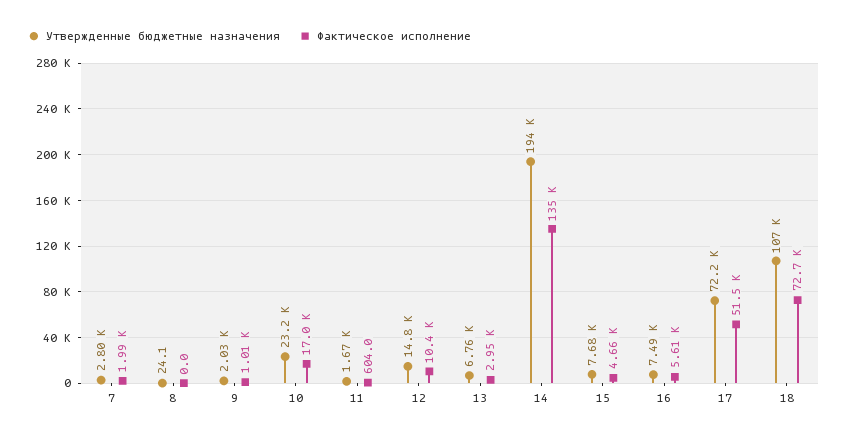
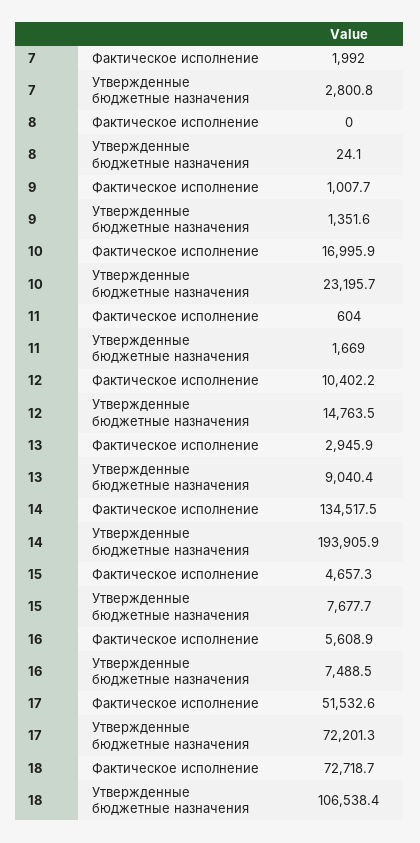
Утвержденные бюджетные назначения, 9: 2030 -> 1351.6
Утвержденные бюджетные назначения, 13: 6760 -> 9040.4

